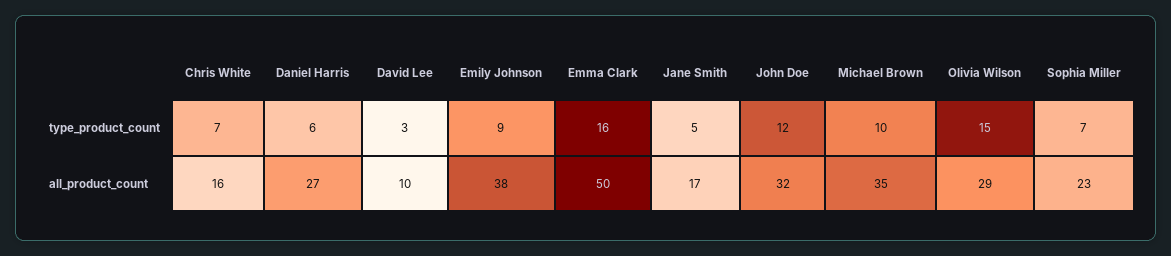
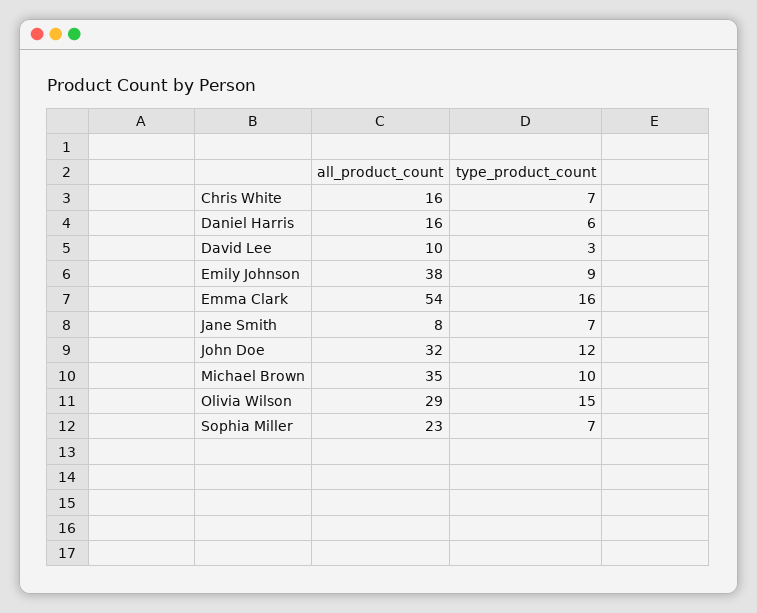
Jane Smith, type_product_count: 5 -> 7
Daniel Harris, all_product_count: 27 -> 16
Emma Clark, all_product_count: 50 -> 54
Jane Smith, all_product_count: 17 -> 8

